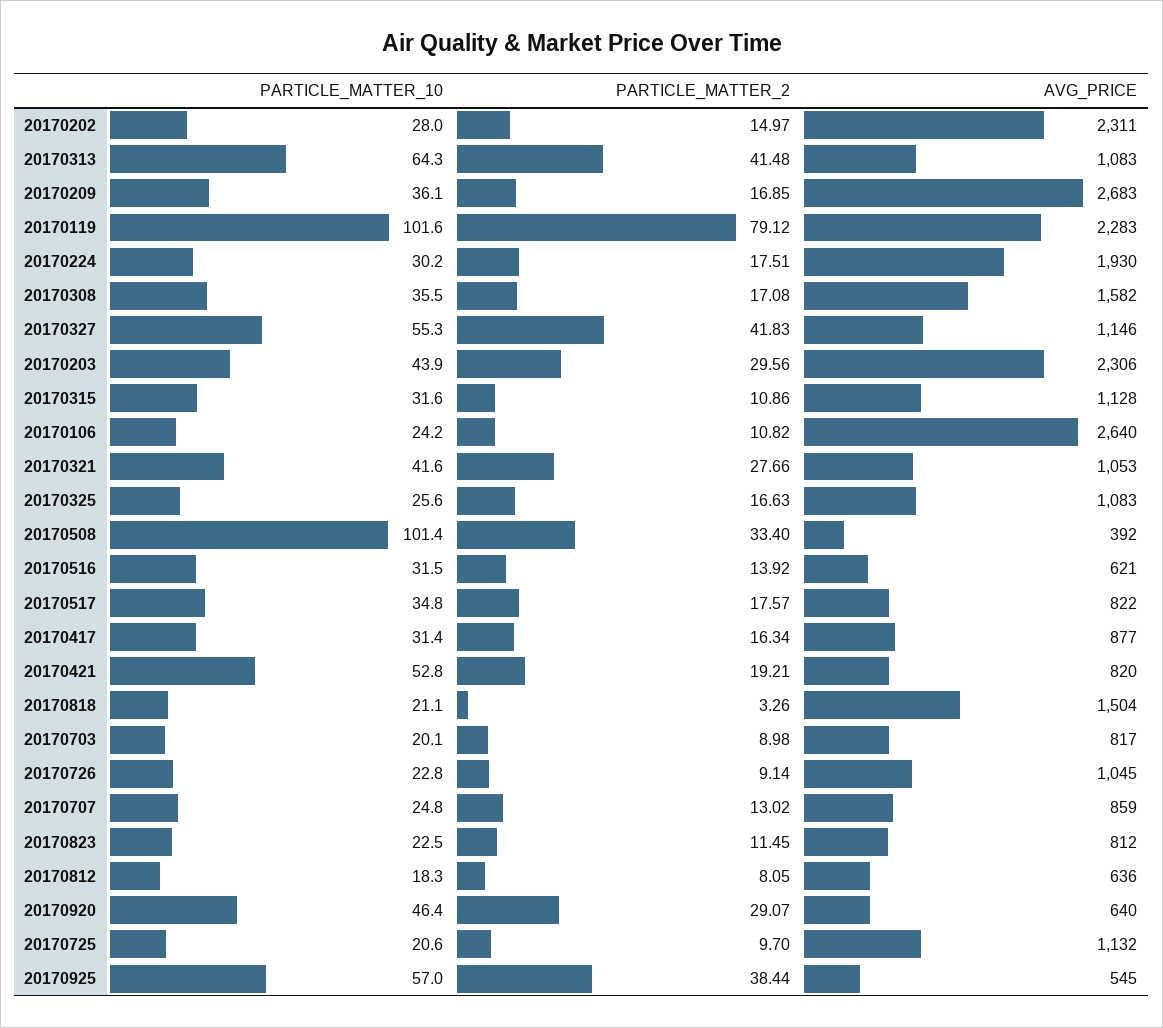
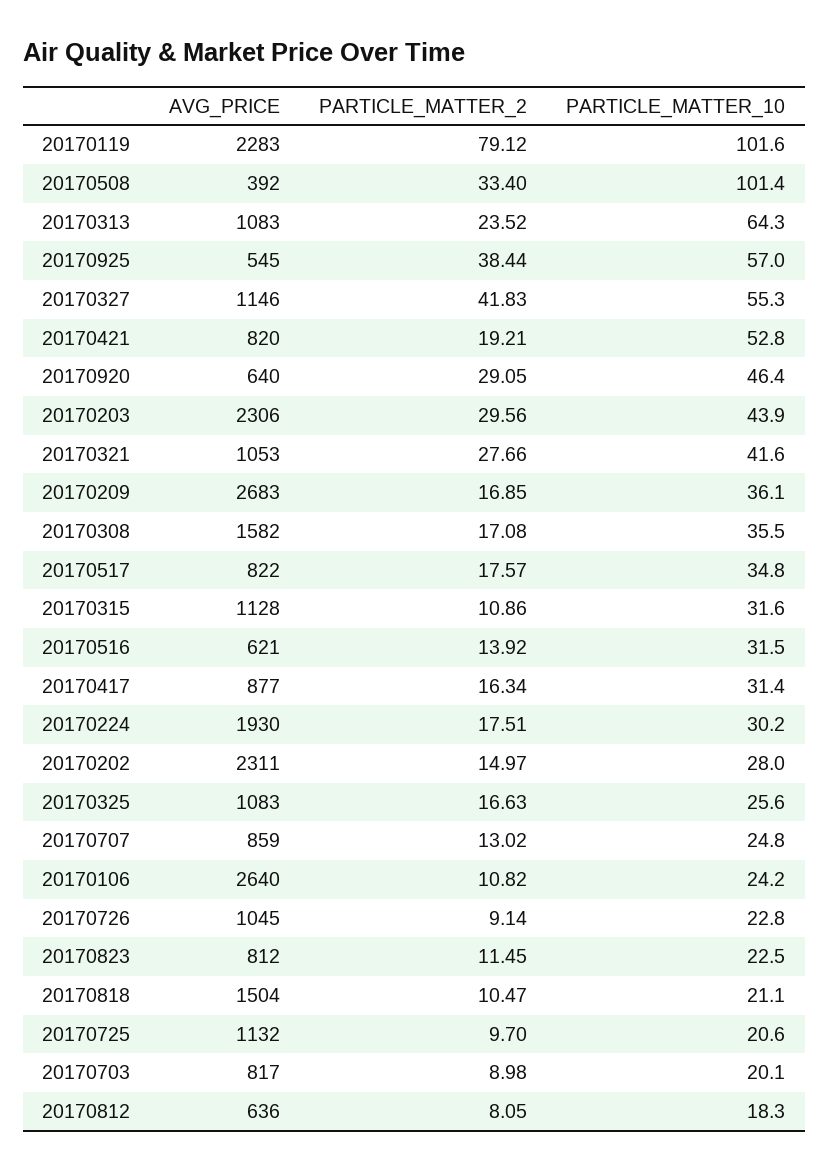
PARTICLE_MATTER_2, 20170313: 41.48 -> 23.52
PARTICLE_MATTER_2, 20170818: 3.26 -> 10.47
PARTICLE_MATTER_2, 20170920: 29.07 -> 29.05

